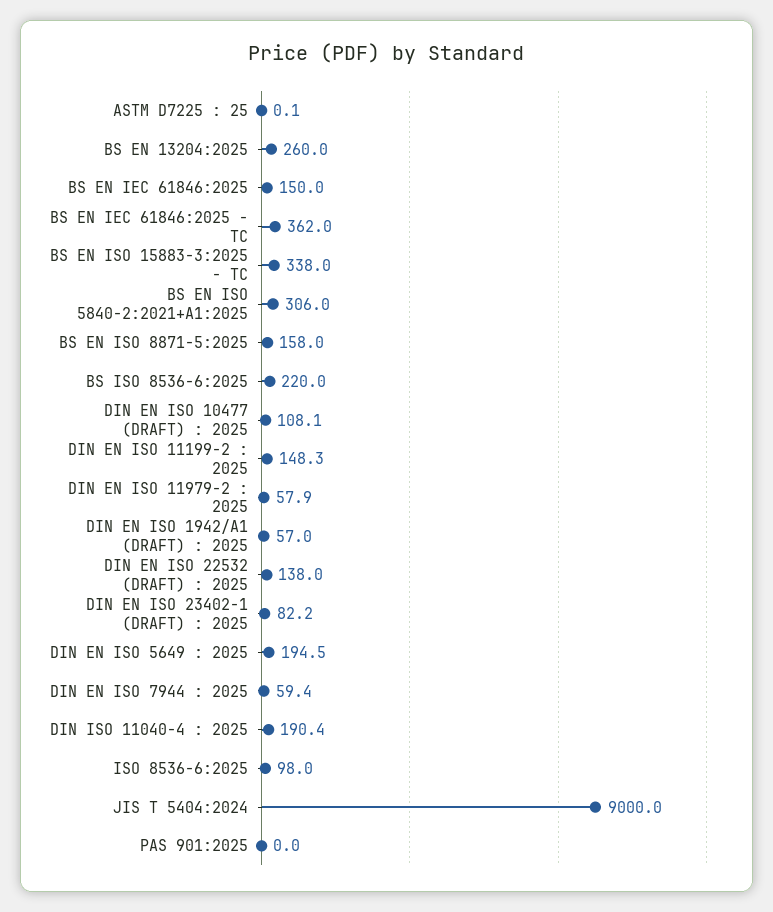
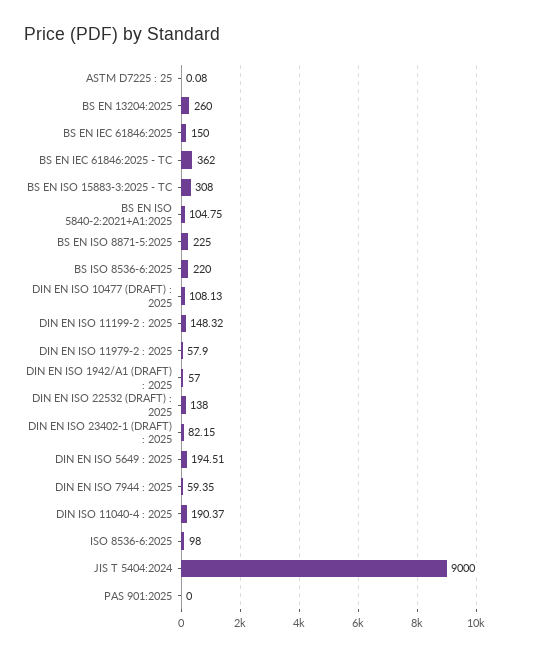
BS EN ISO 15883-3:2025 - TC: 338 -> 308
BS EN ISO 5840-2:2021+A1:2025: 306 -> 104.75
BS EN ISO 8871-5:2025: 158 -> 225

